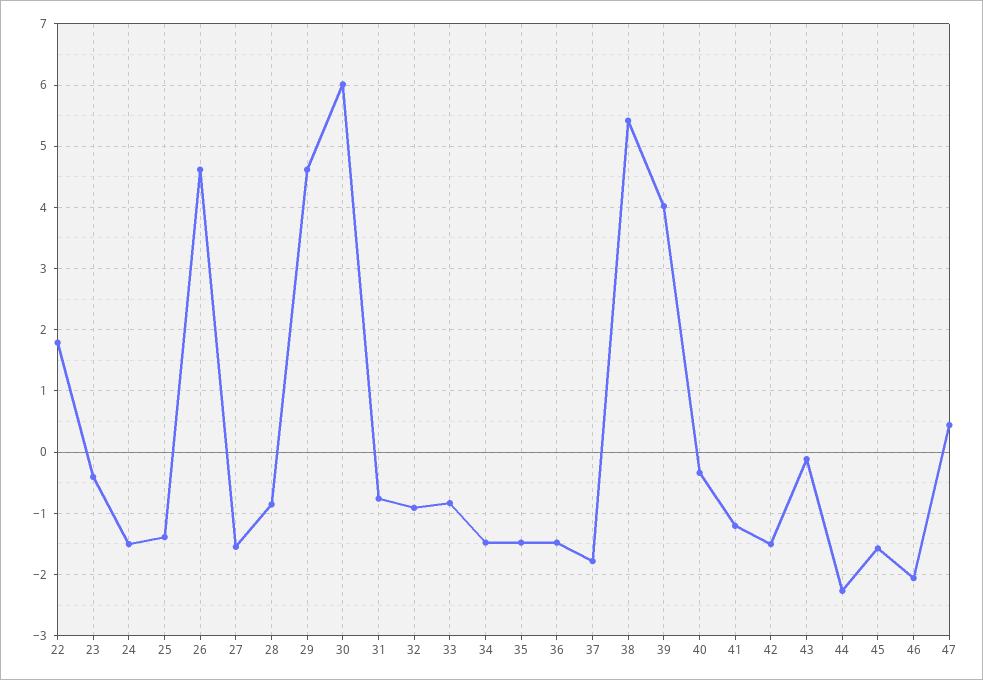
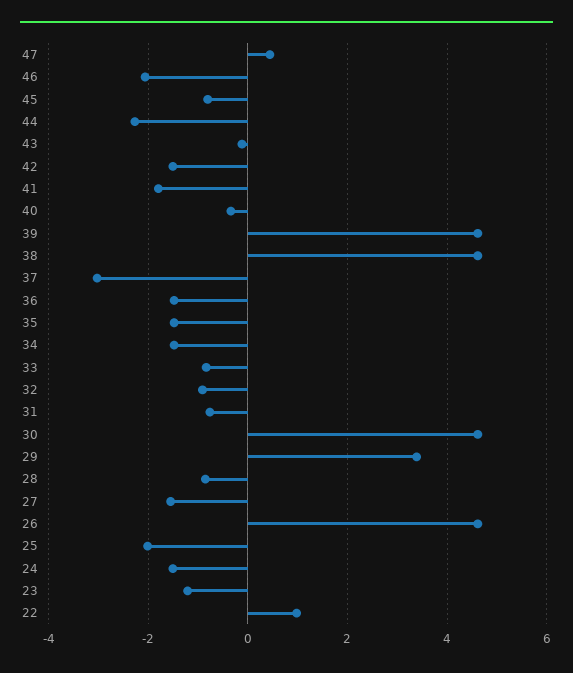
22: 1.8 -> 1
23: -0.4 -> -1.2
25: -1.4 -> -2
29: 4.6 -> 3.4
30: 6 -> 4.6
37: -1.8 -> -3
38: 5.4 -> 4.6
39: 4 -> 4.6
41: -1.2 -> -1.8
45: -1.6 -> -0.8

